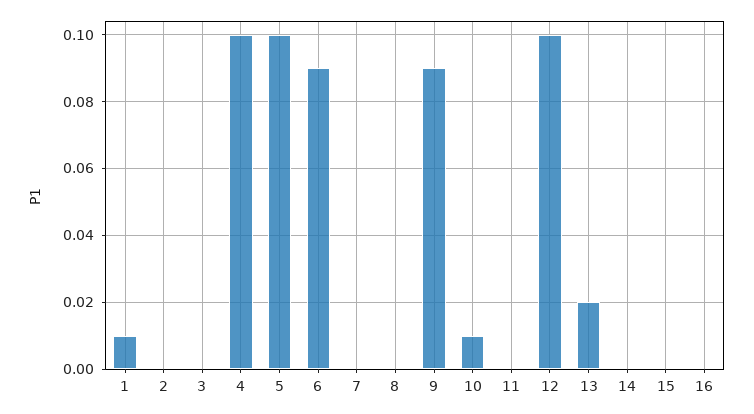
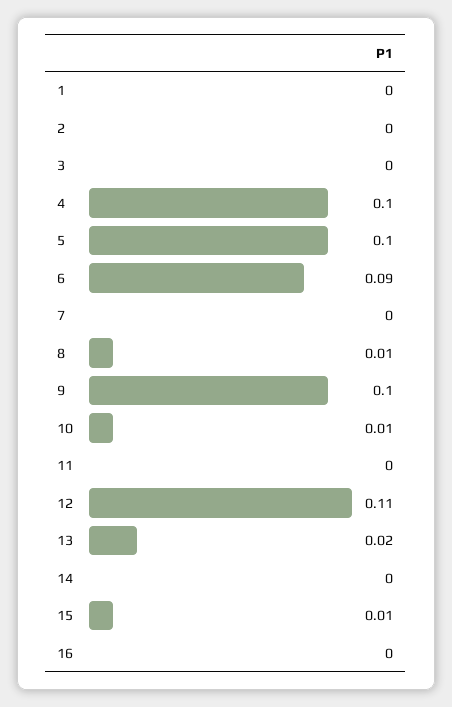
1: 0.01 -> 0
8: 0 -> 0.01
9: 0.09 -> 0.1
12: 0.1 -> 0.11
15: 0 -> 0.01

